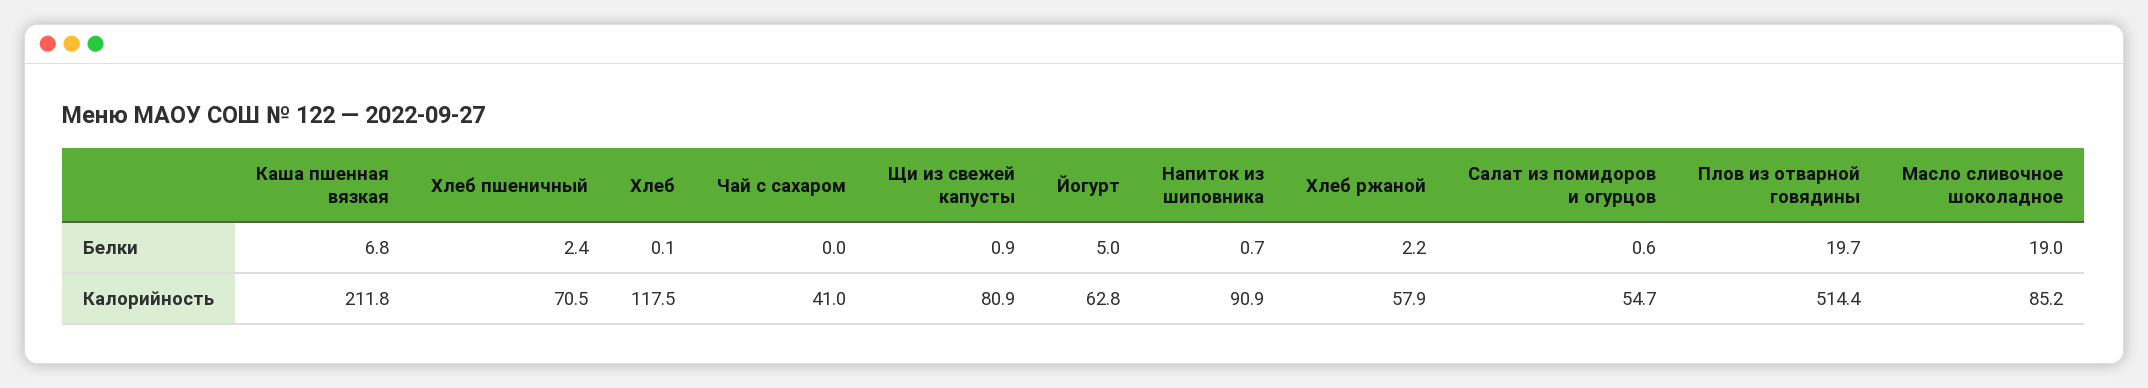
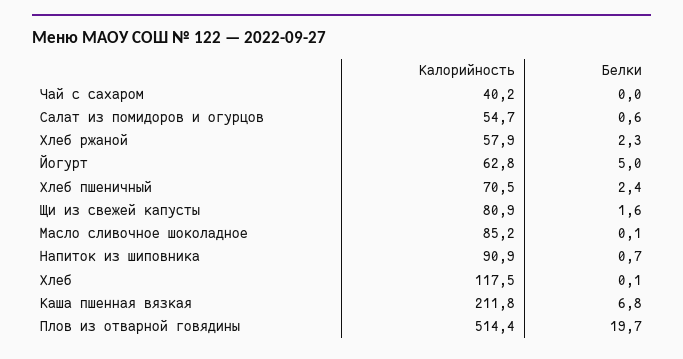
Щи из свежей капусты, Белки: 0.9 -> 1.6
Хлеб ржаной, Белки: 2.2 -> 2.3
Масло сливочное шоколадное, Белки: 19 -> 0.1
Чай с сахаром, Калорийность: 41 -> 40.2

